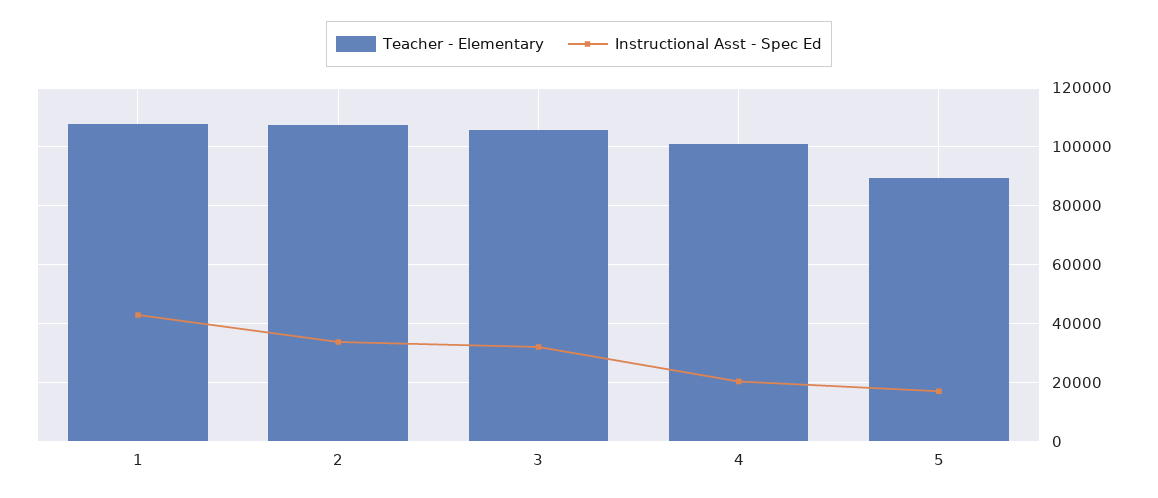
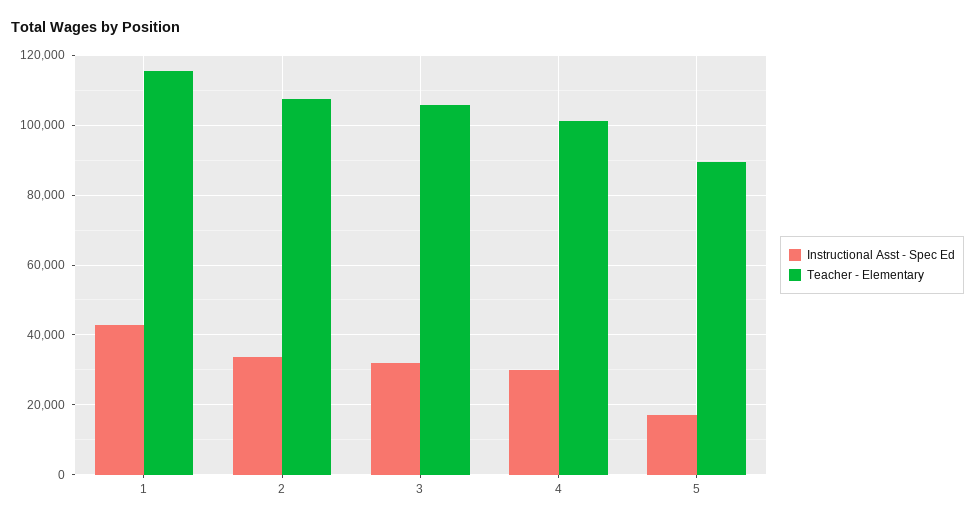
Teacher - Elementary, 1: 107500 -> 116000
Instructional Asst - Spec Ed, 4: 20000 -> 30000

